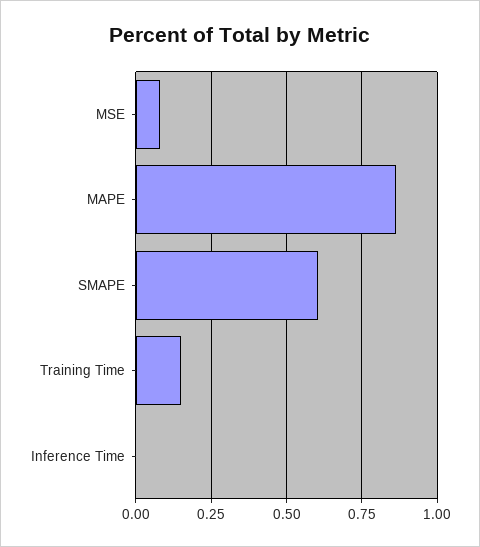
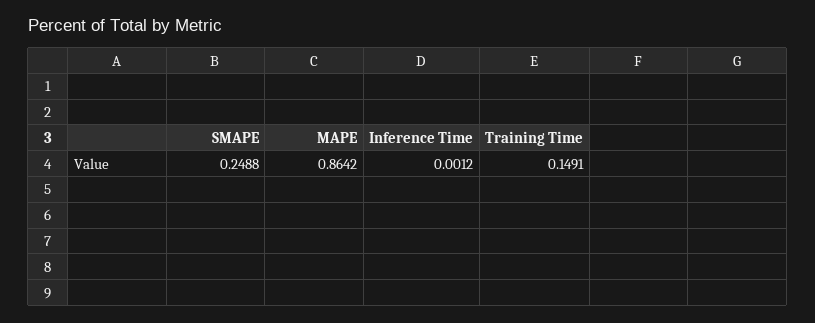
MSE: 0.075 -> none
SMAPE: 0.6 -> 0.2488

